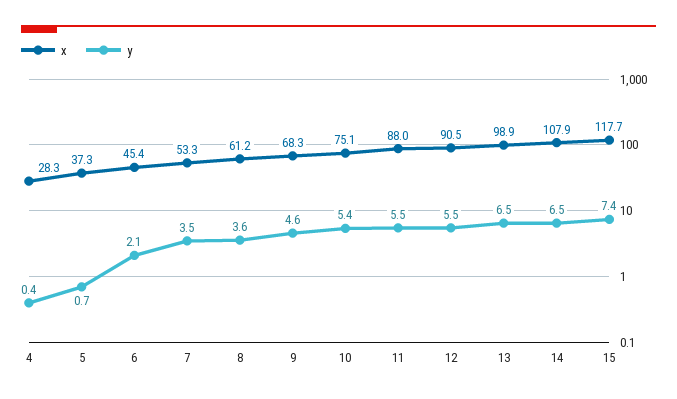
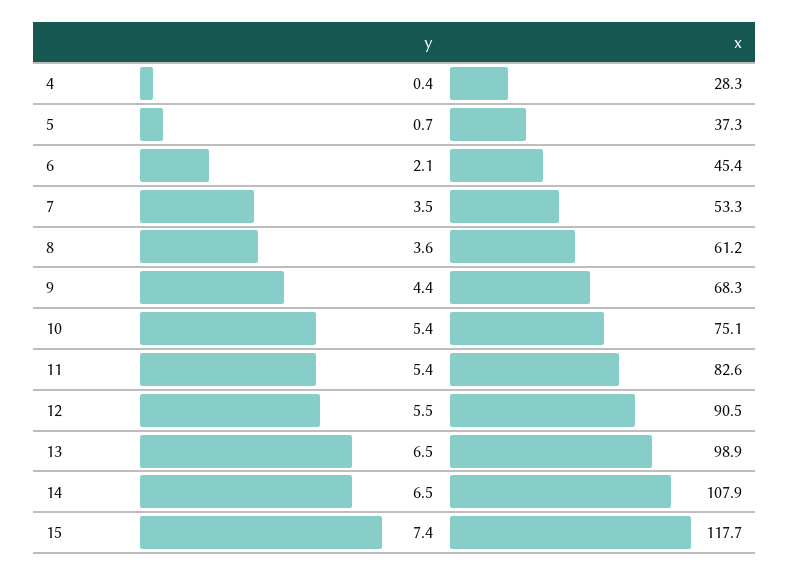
y, 9: 4.6 -> 4.4
x, 11: 88 -> 82.6
y, 11: 5.5 -> 5.4

